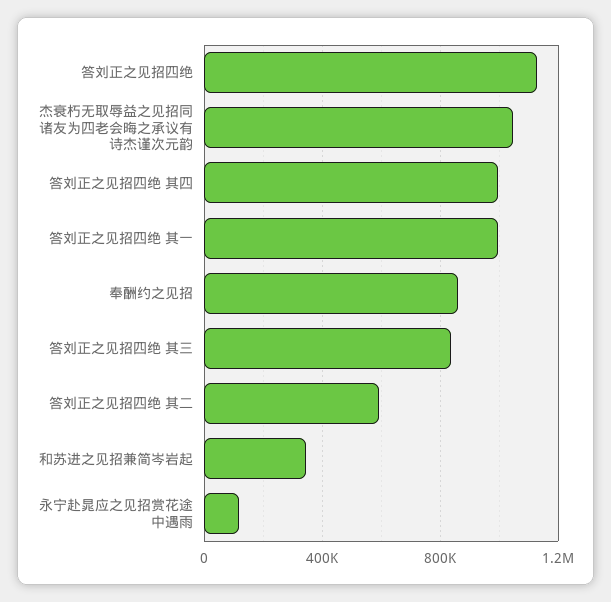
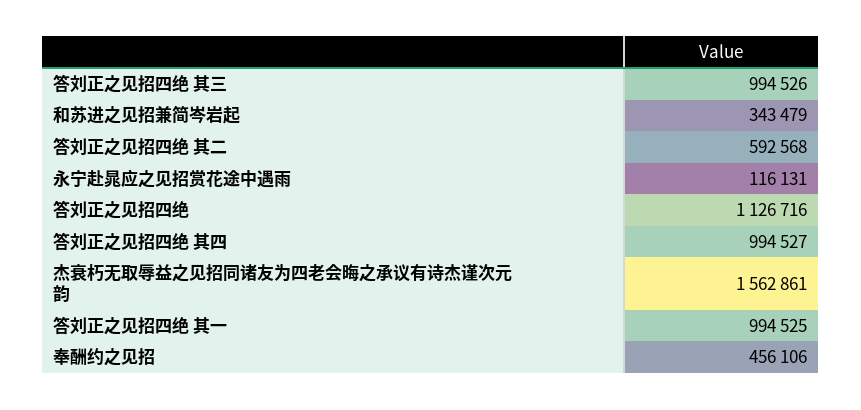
杰衰朽无取辱益之见招同诸友为四老会晦之承议有诗杰谨次元韵: 1050000 -> 1562861
奉酬约之见招: 850000 -> 456106
答刘正之见招四绝 其三: 850000 -> 994526

